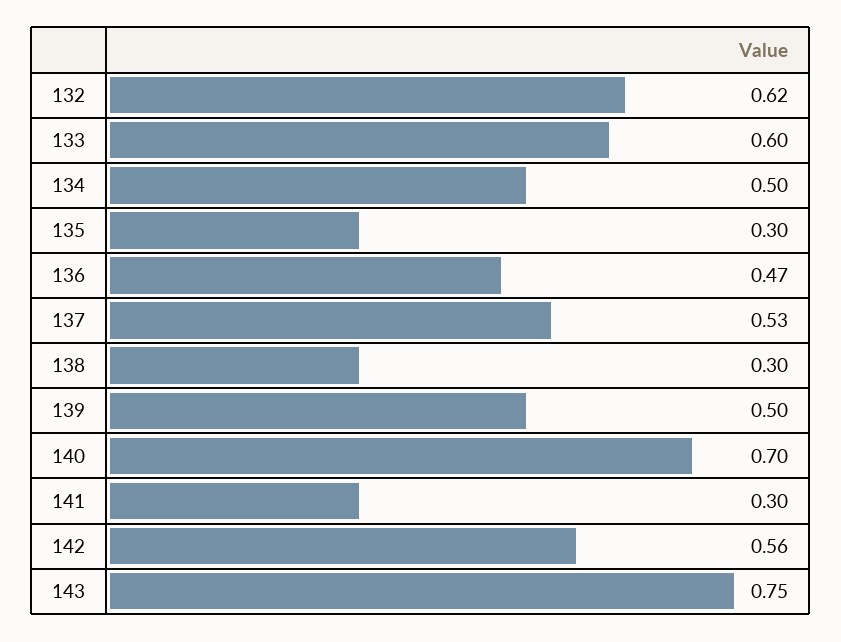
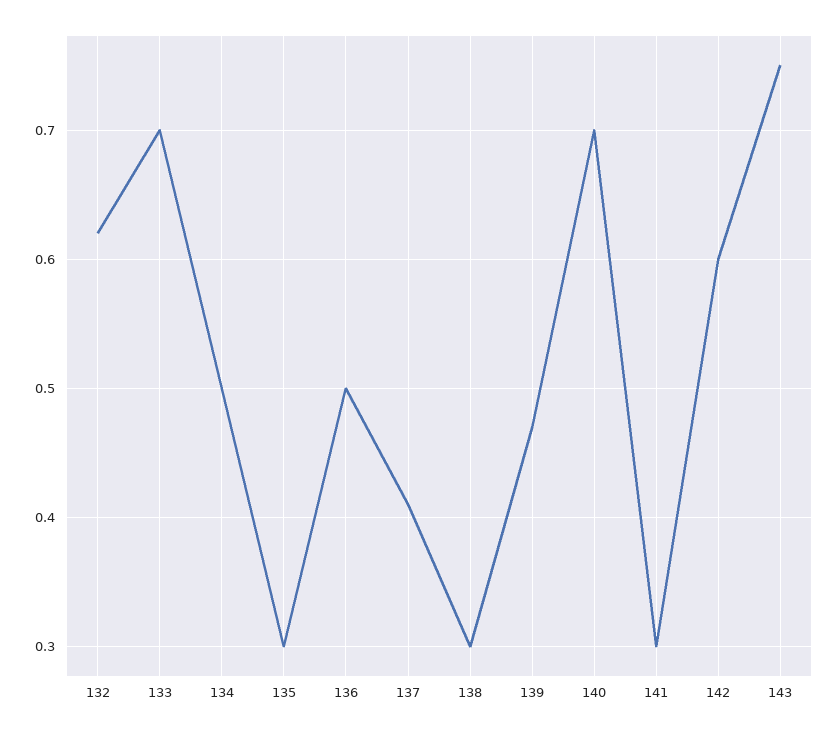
133: 0.6 -> 0.7
136: 0.47 -> 0.5
137: 0.53 -> 0.41
139: 0.5 -> 0.47
142: 0.56 -> 0.6

